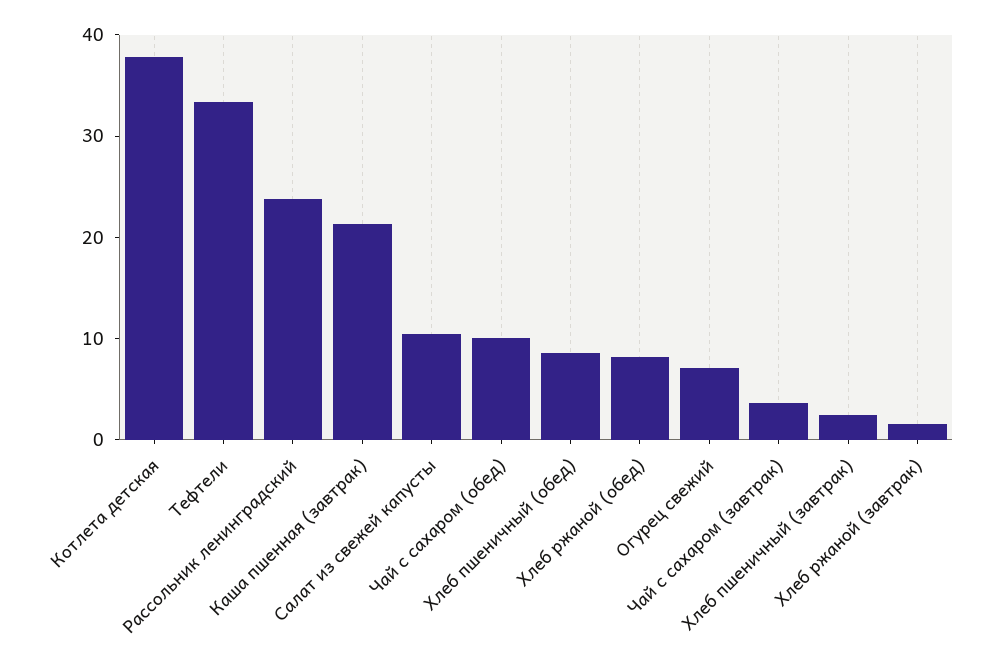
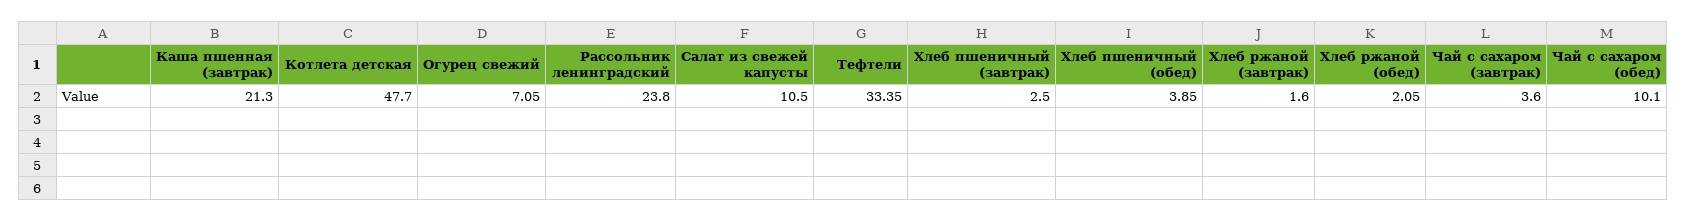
Котлета детская: 38 -> 47.7
Хлеб пшеничный (обед): 8 -> 3.85
Хлеб ржаной (обед): 8 -> 2.05

